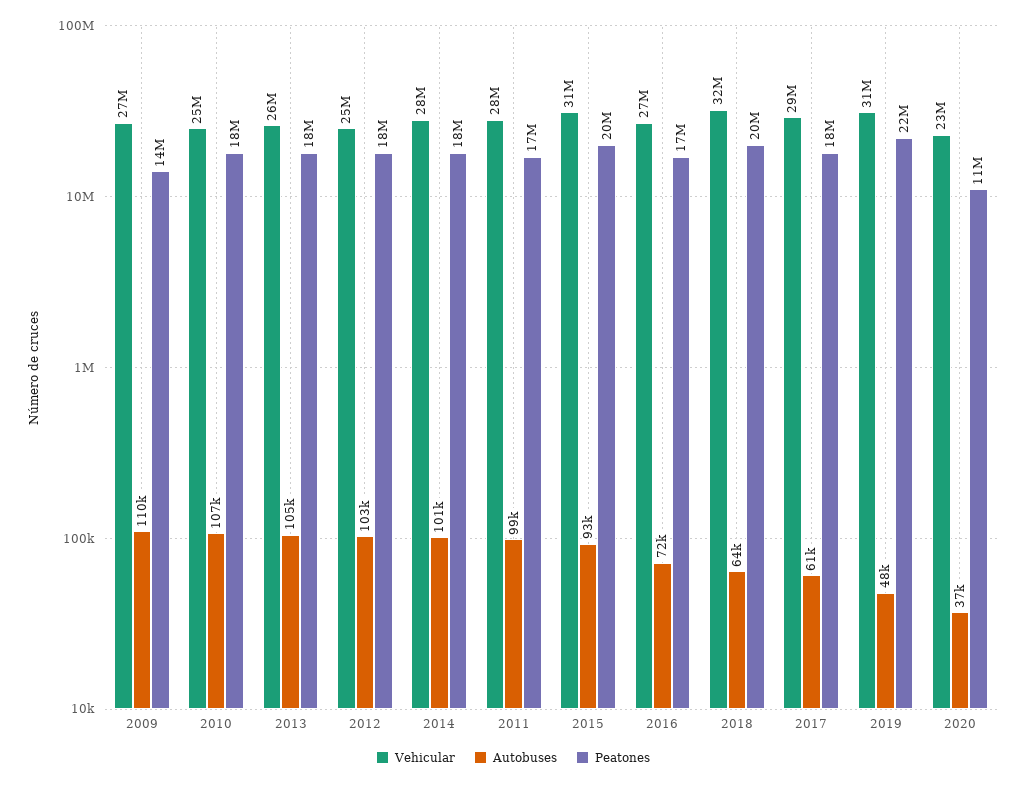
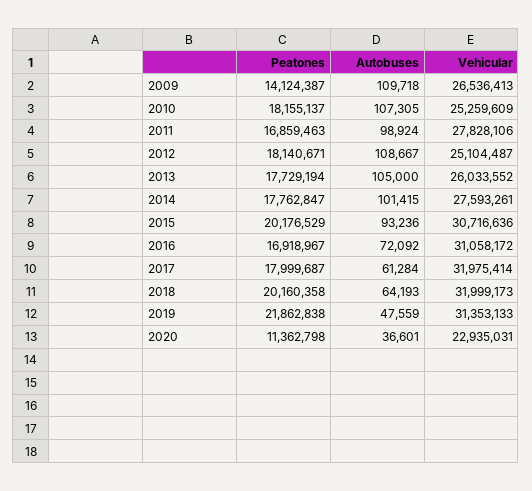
Autobuses, 2012: 103000 -> 108667
Vehicular, 2016: 27000000 -> 31058172
Vehicular, 2017: 29000000 -> 31975414

